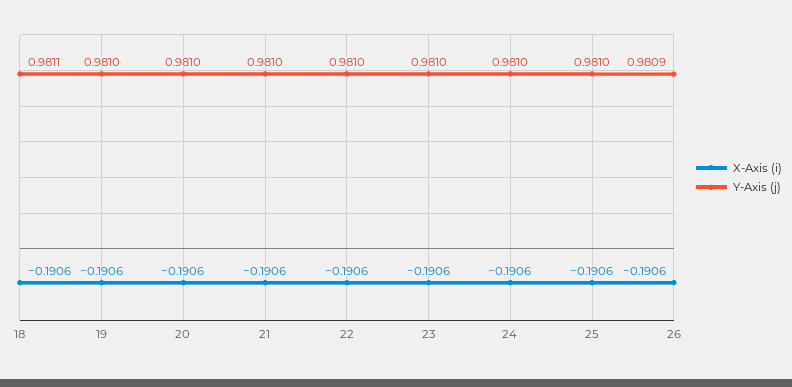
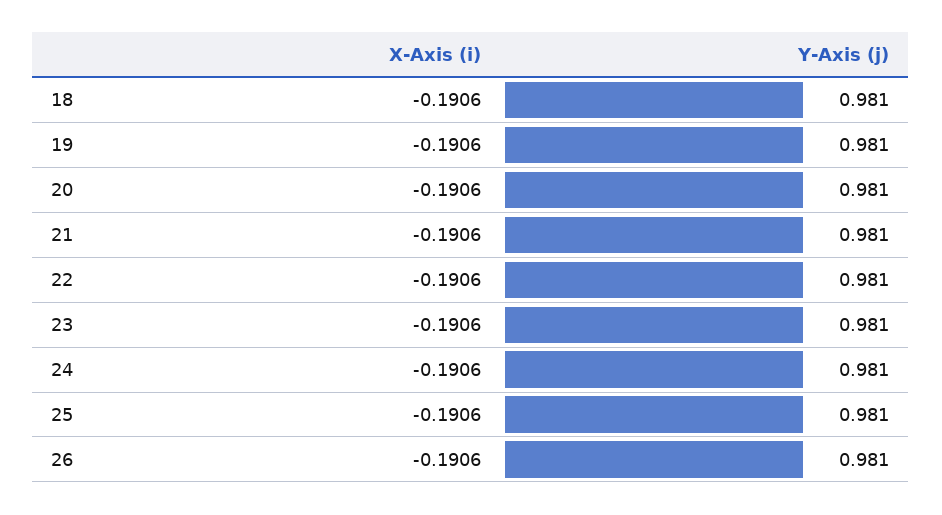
Y-Axis (j), 18: 0.9811 -> 0.981
Y-Axis (j), 26: 0.9809 -> 0.981

